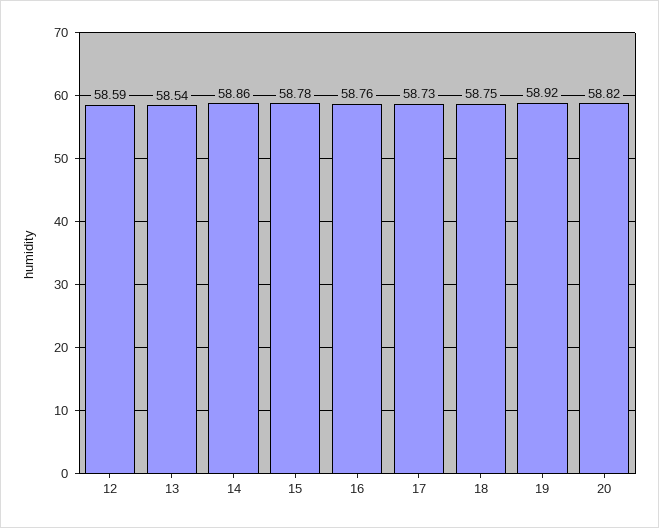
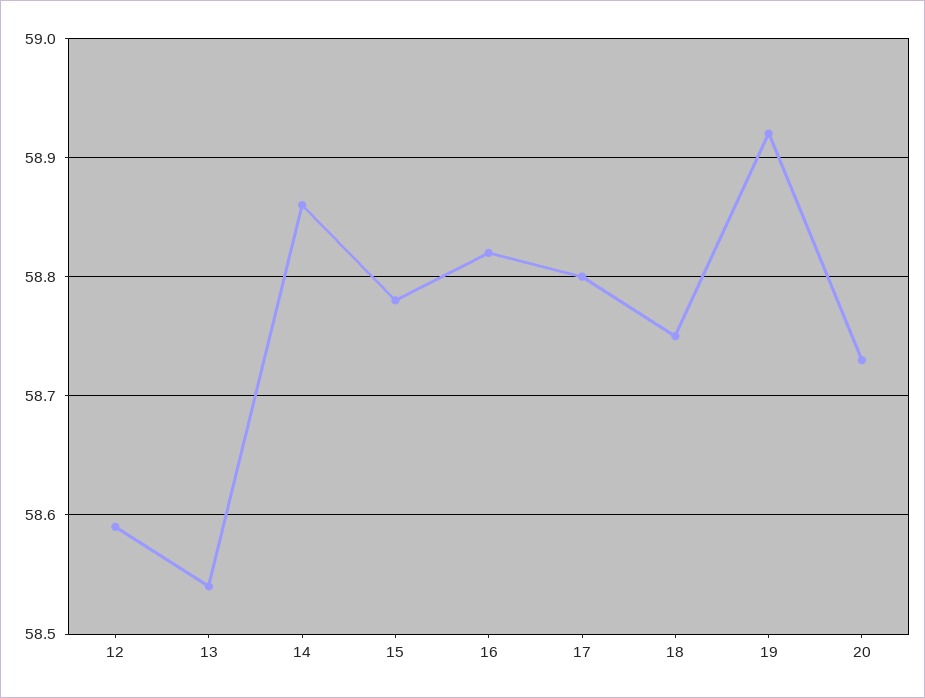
16: 58.76 -> 58.82
17: 58.73 -> 58.8
20: 58.82 -> 58.73

